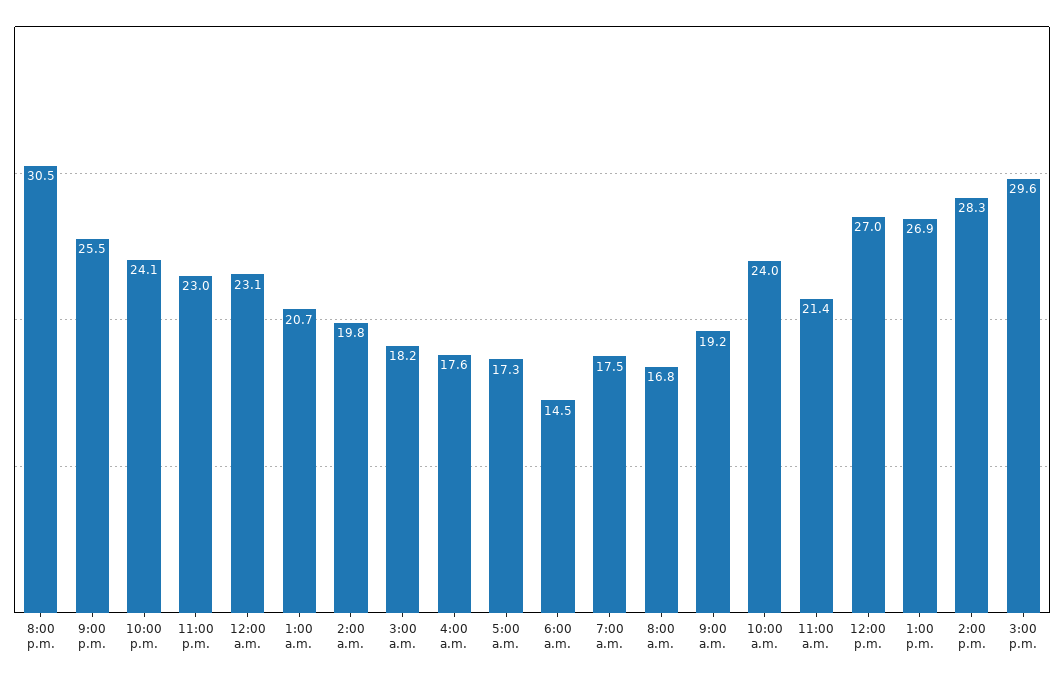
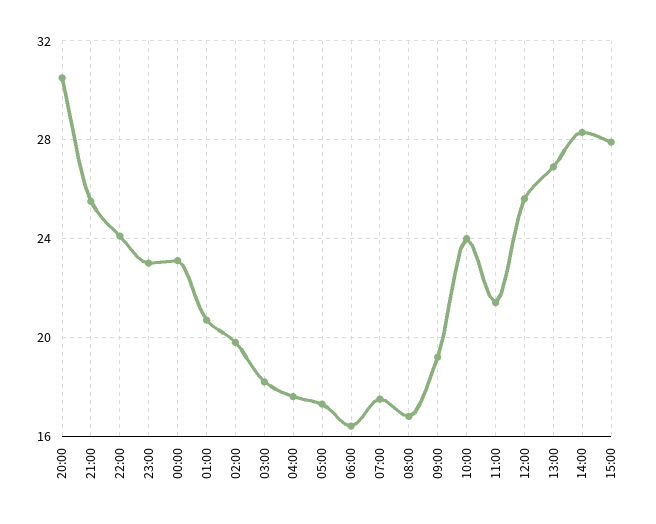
6:00 a.m.: 14.5 -> 16.5
12:00 p.m.: 27 -> 25.5
3:00 p.m.: 29.6 -> 28

